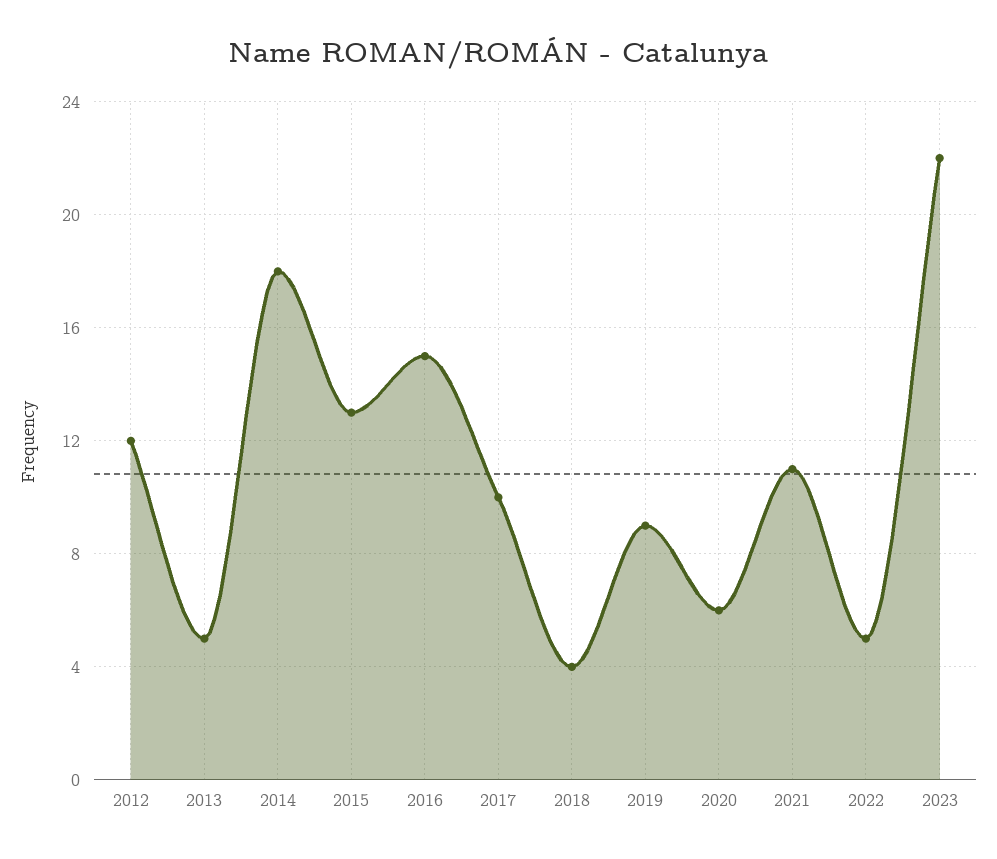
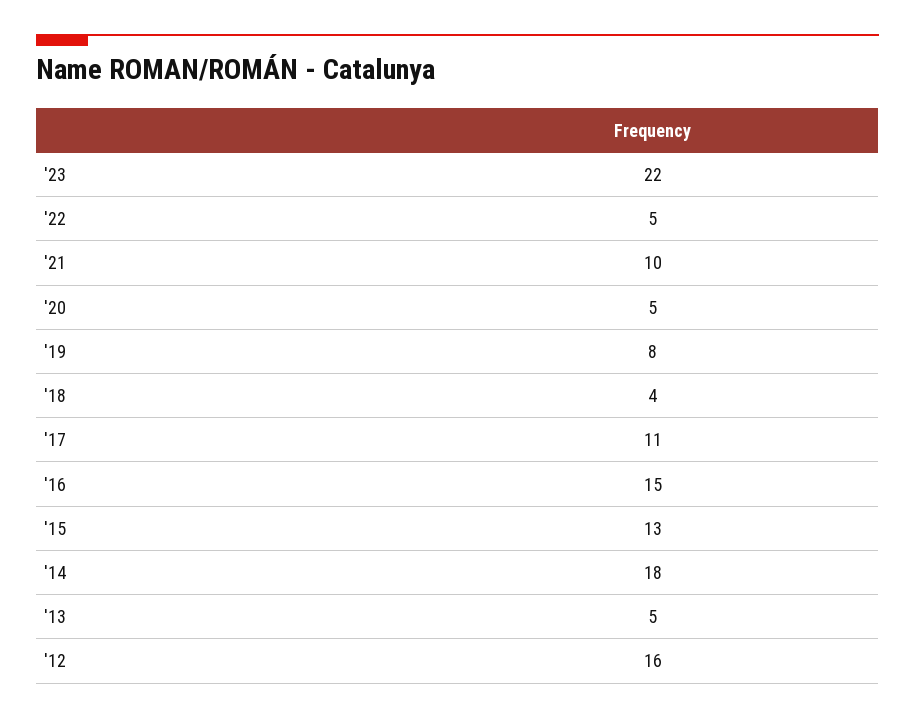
2012: 12 -> 16
2017: 10 -> 11
2019: 9 -> 8
2020: 6 -> 5
2021: 11 -> 10

